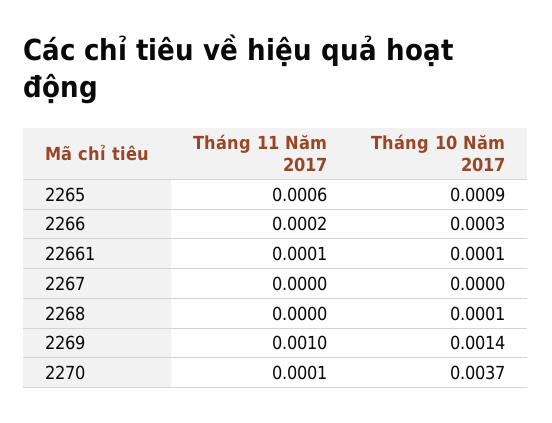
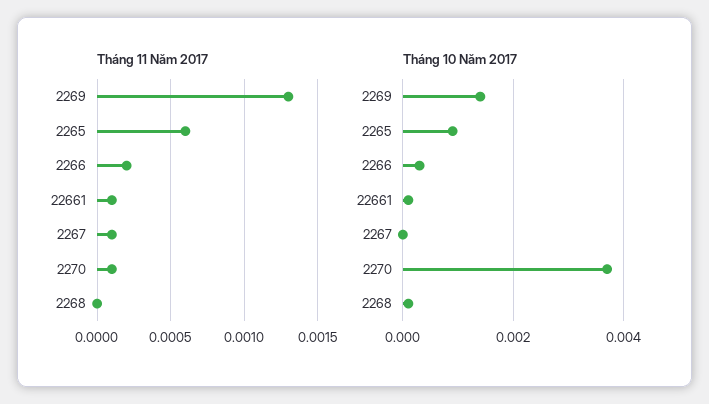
Tháng 11 Năm 2017, 2267: 0 -> 0.0001
Tháng 11 Năm 2017, 2269: 0.001 -> 0.0013

